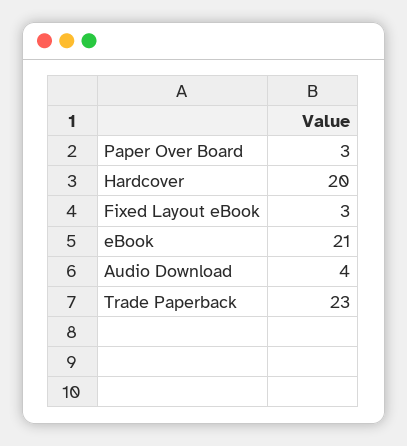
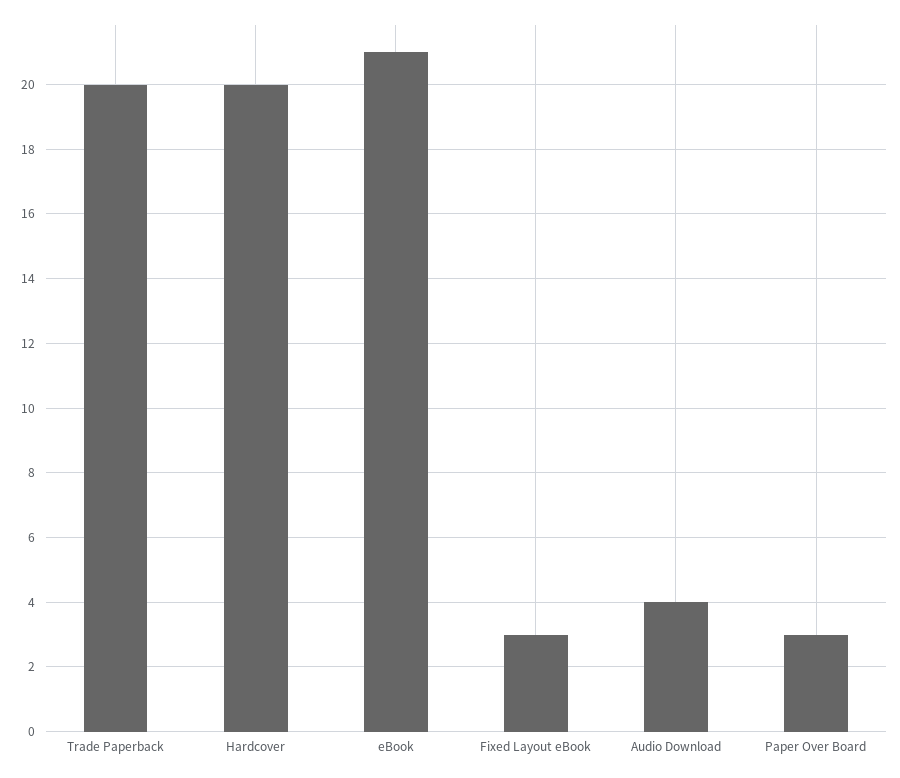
Trade Paperback: 23 -> 20

